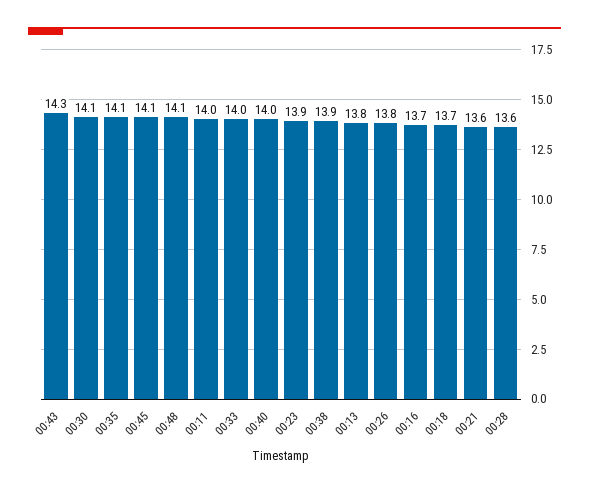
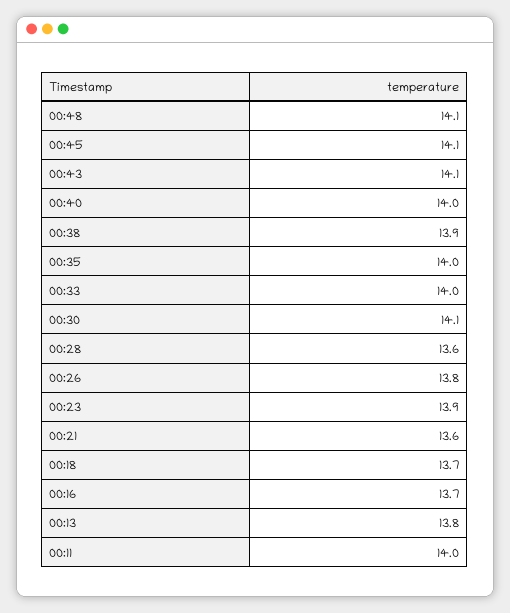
00:43: 14.3 -> 14.1
00:35: 14.1 -> 14

